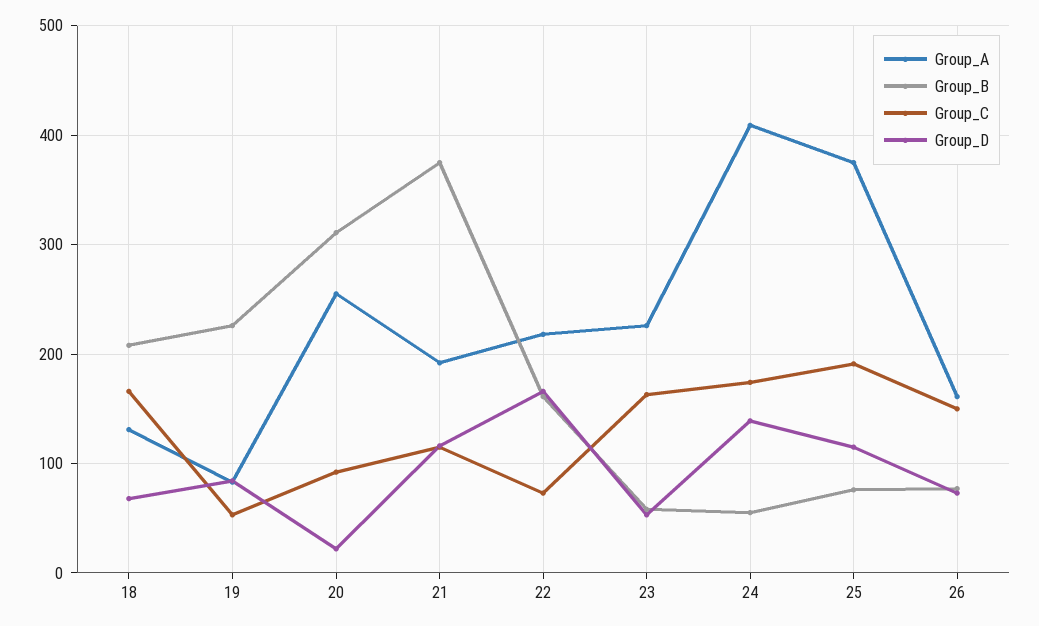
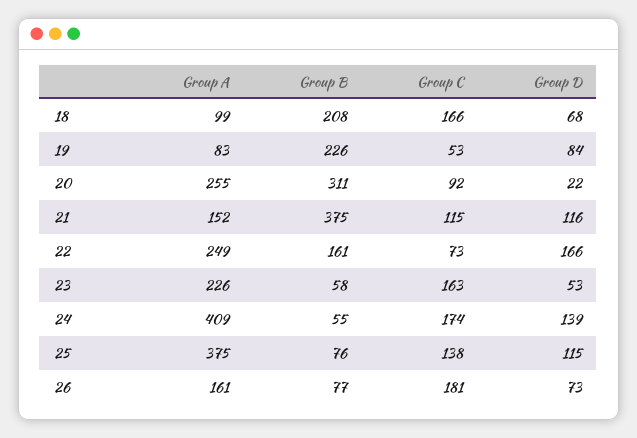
Group_A, 18: 130 -> 99
Group_A, 21: 190 -> 152
Group_A, 22: 220 -> 249
Group_C, 25: 190 -> 138
Group_C, 26: 150 -> 181

